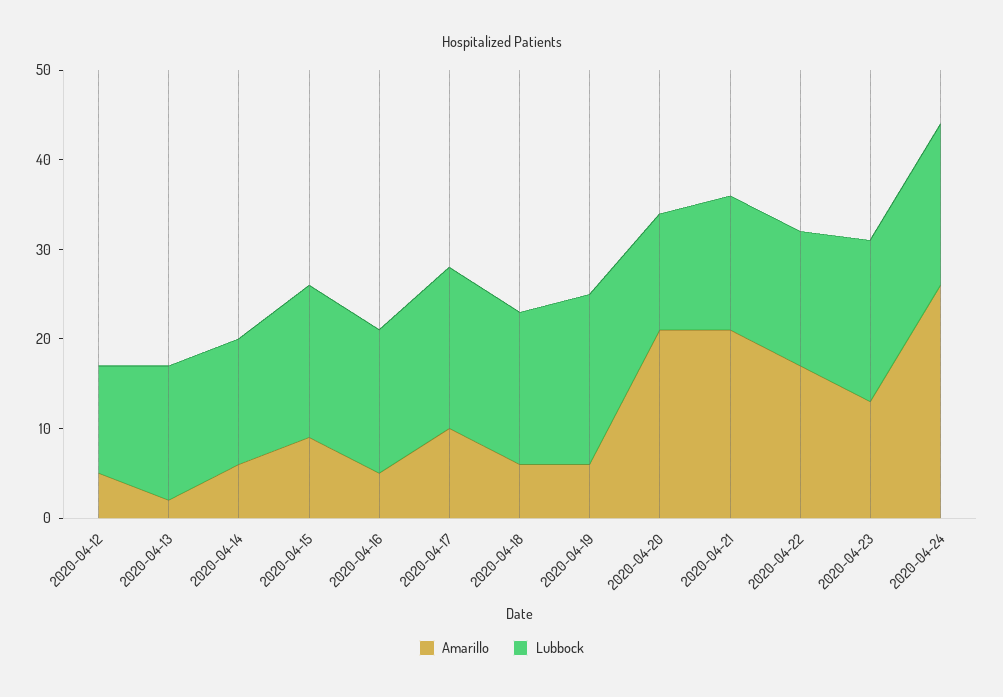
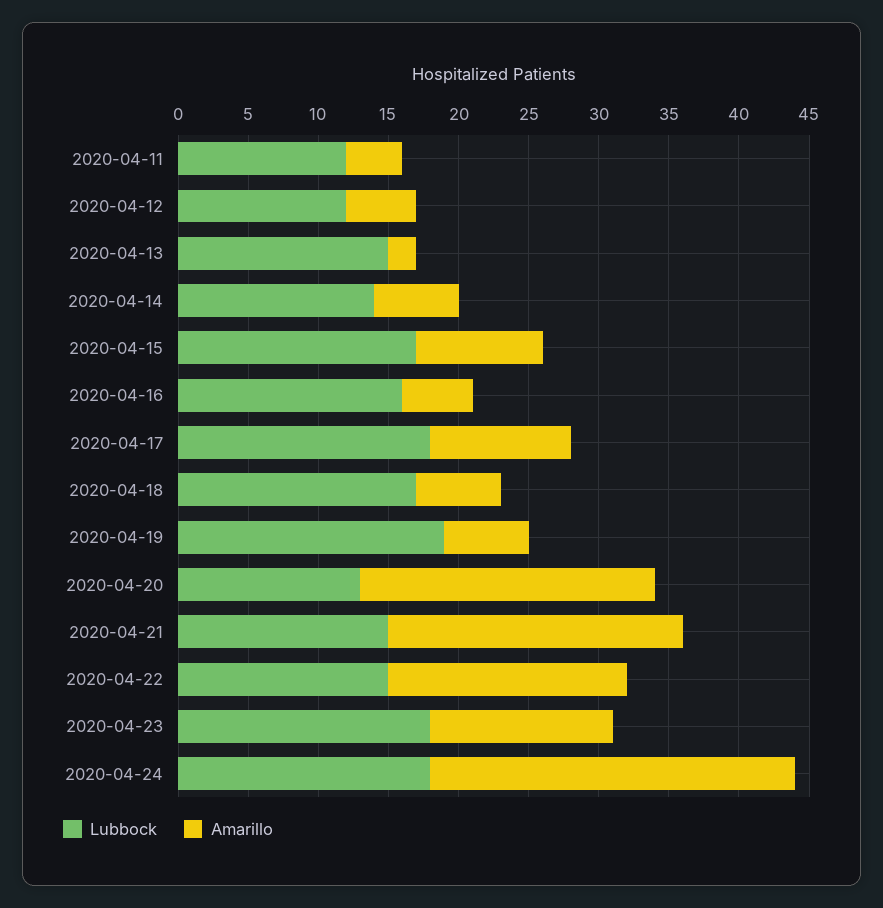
Lubbock, 2020-04-11: none -> 12
Amarillo, 2020-04-11: none -> 4

